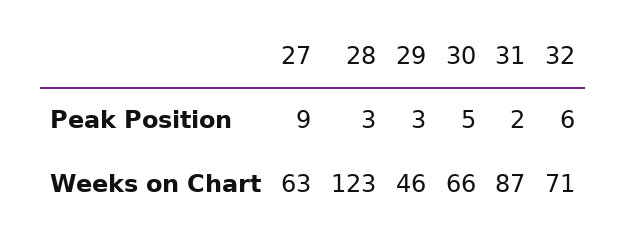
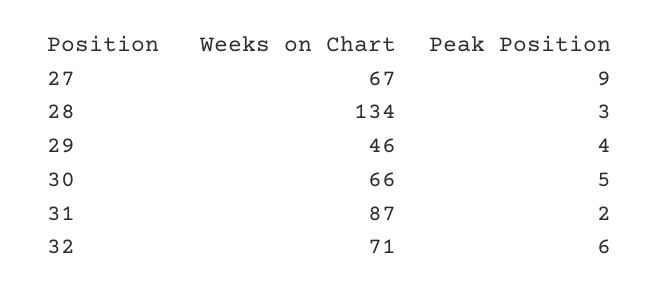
29, Peak Position: 3 -> 4
27, Weeks on Chart: 63 -> 67
28, Weeks on Chart: 123 -> 134

